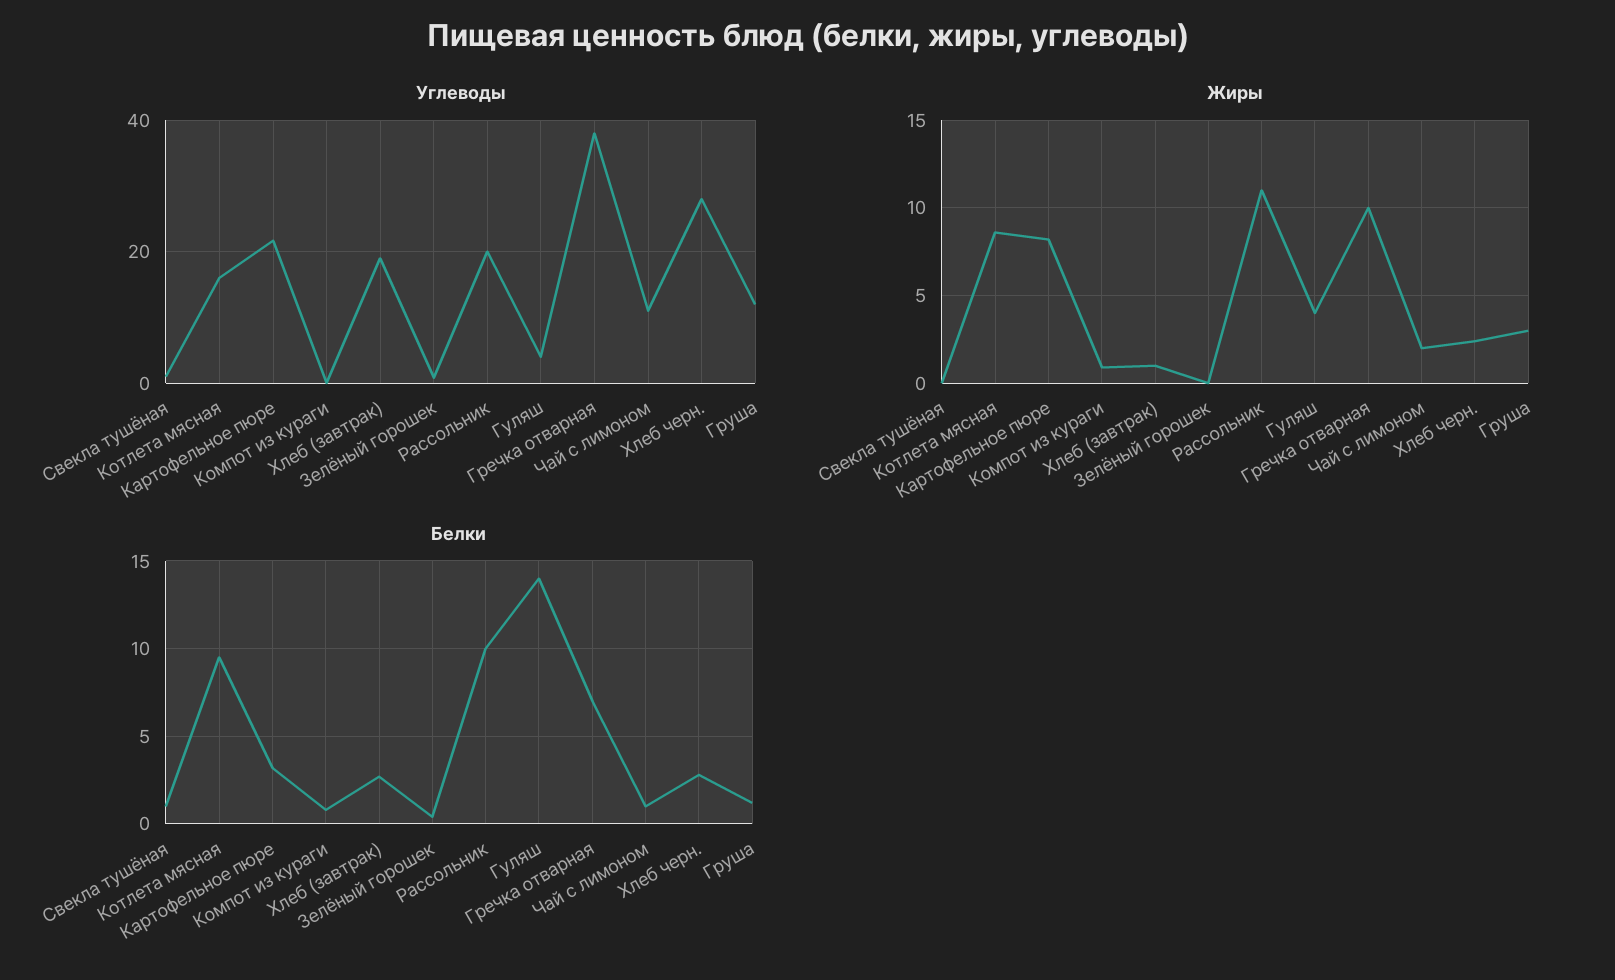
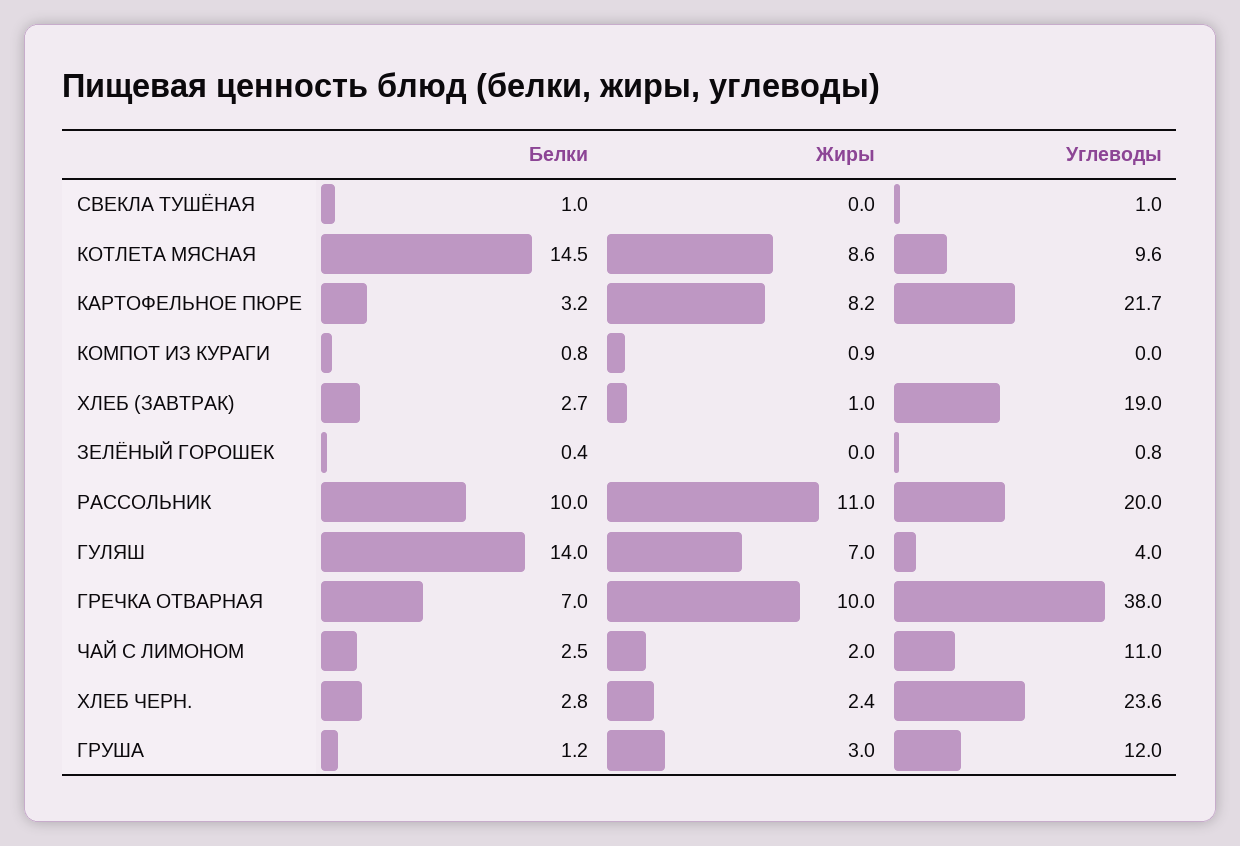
Углеводы, Котлета мясная: 16 -> 9.6
Углеводы, Хлеб черн.: 28 -> 23.6
Жиры, Гуляш: 4 -> 7
Белки, Котлета мясная: 9.5 -> 14.5
Белки, Чай с лимоном: 1 -> 2.5

